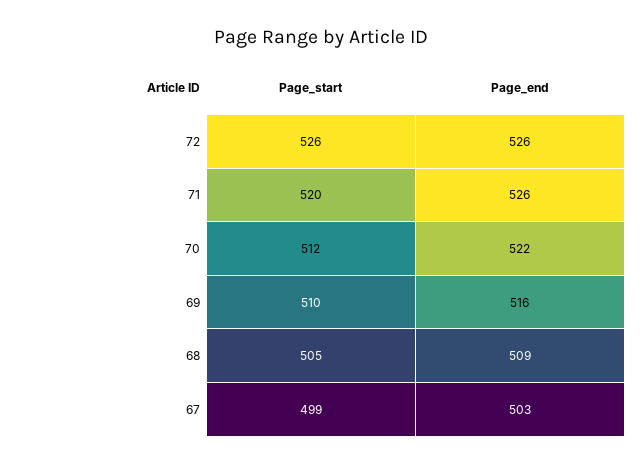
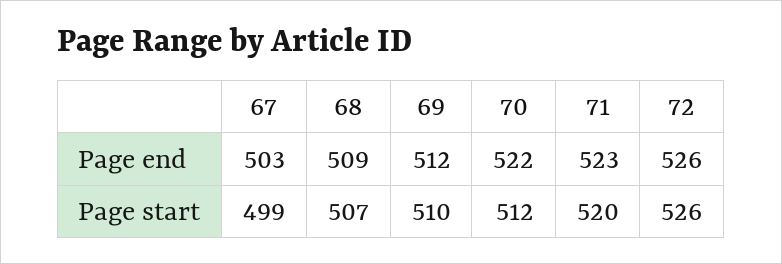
Page_end, 71: 526 -> 523
Page_end, 69: 516 -> 512
Page_start, 68: 505 -> 507

